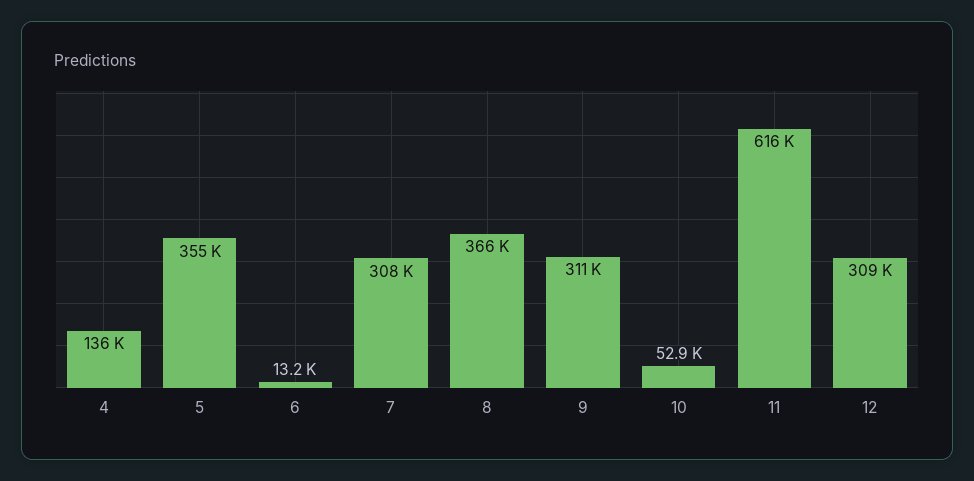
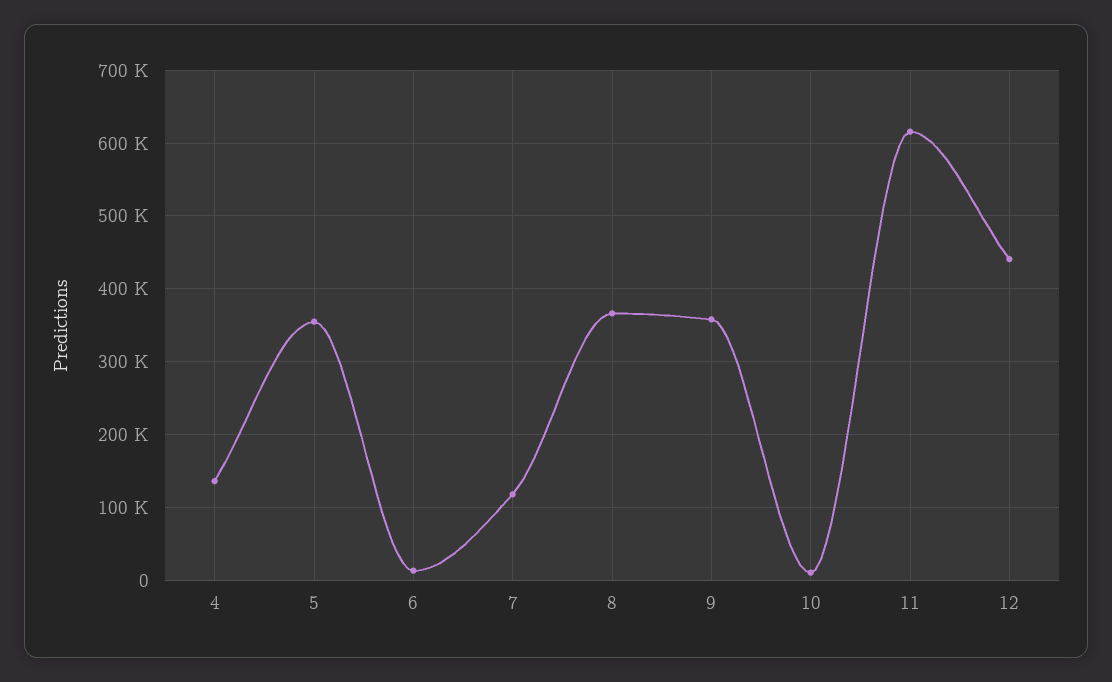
7: 308000 -> 120000
9: 311000 -> 360000
10: 52900 -> 10000
12: 309000 -> 440000

